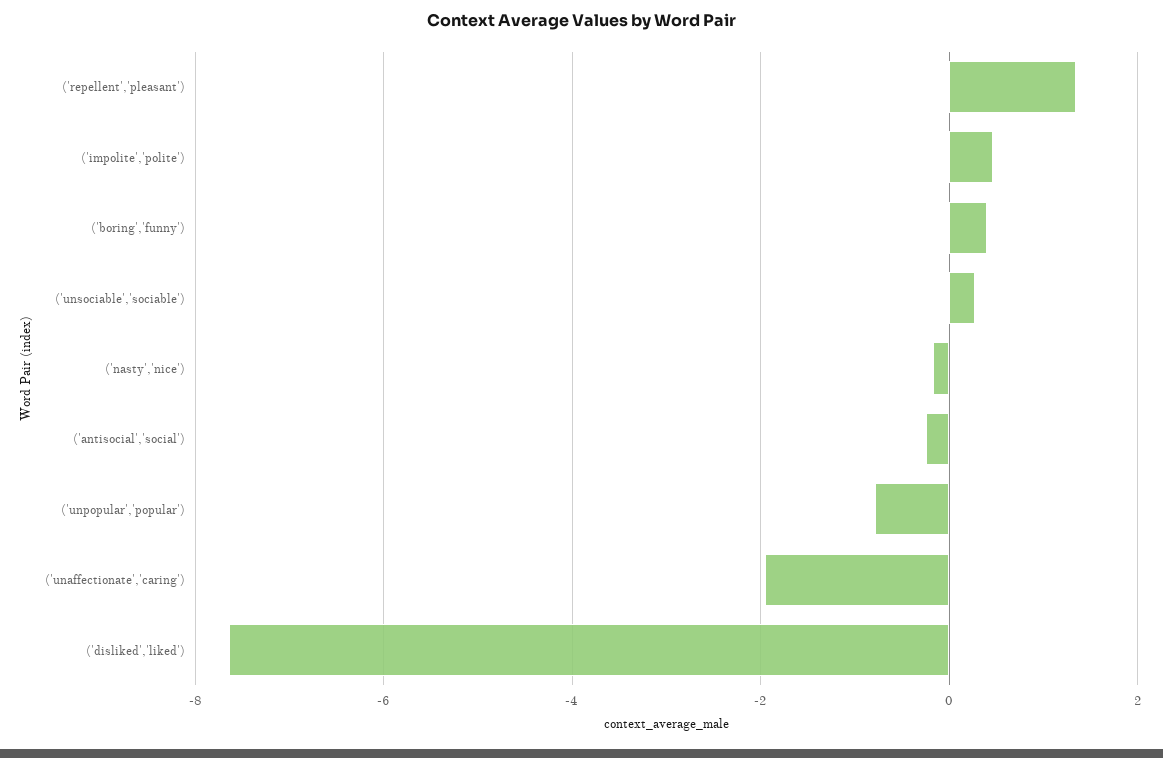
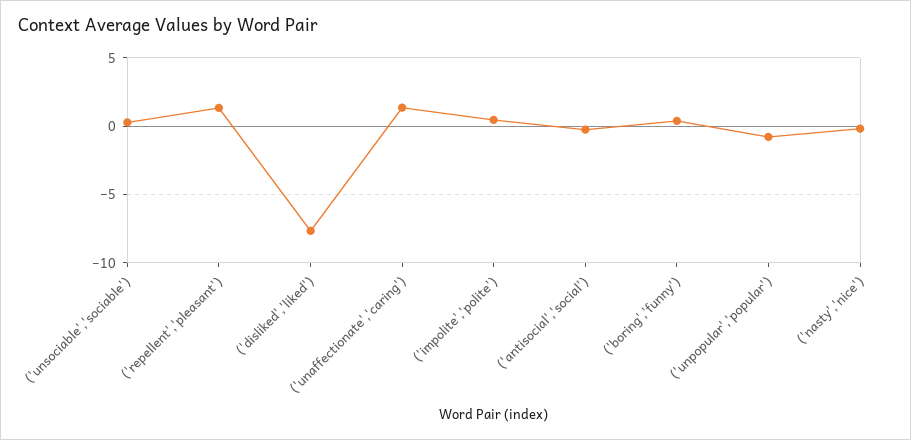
('unaffectionate','caring'): -2 -> 1.5

